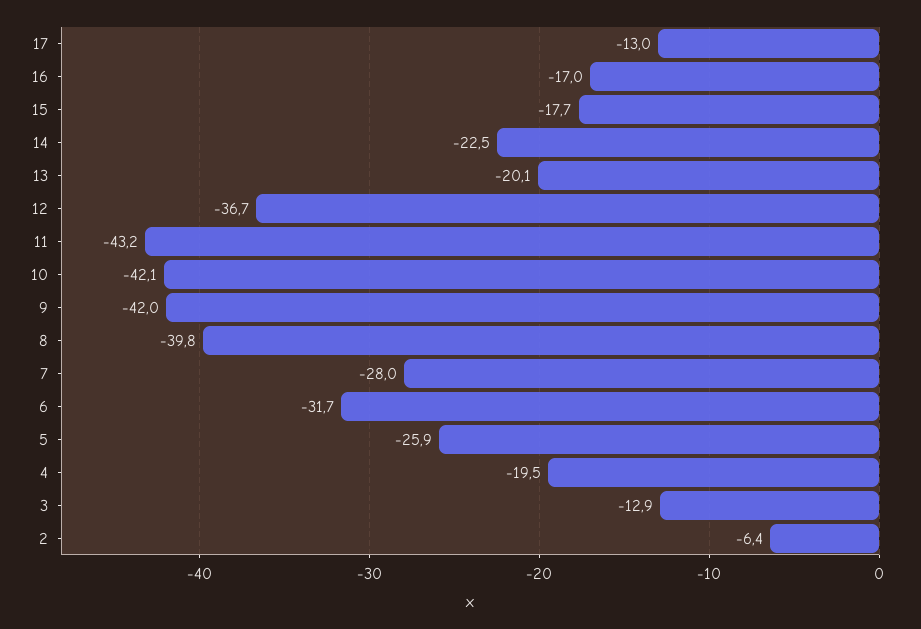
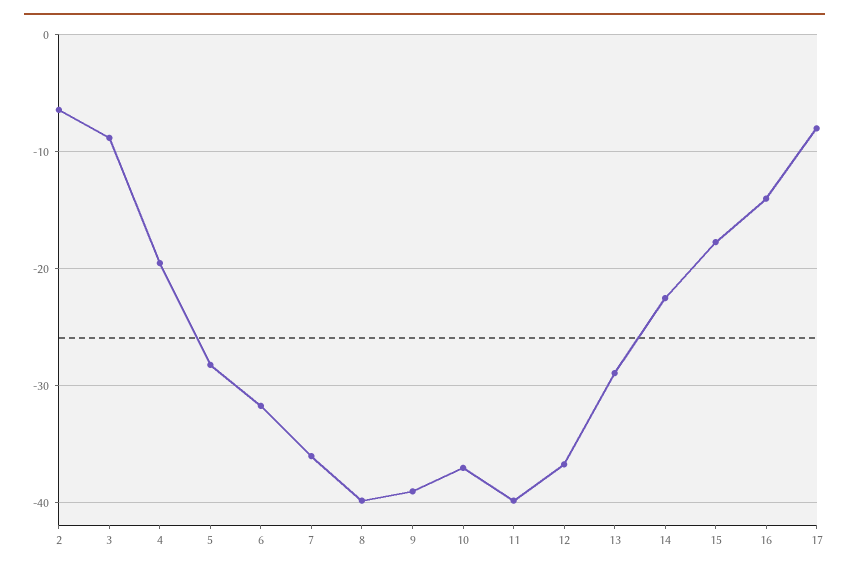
17: -13 -> -8
16: -17 -> -14
13: -20.1 -> -29
11: -43.2 -> -40
10: -42.1 -> -37
9: -42 -> -39
7: -28 -> -36
5: -25.9 -> -28
3: -12.9 -> -9

